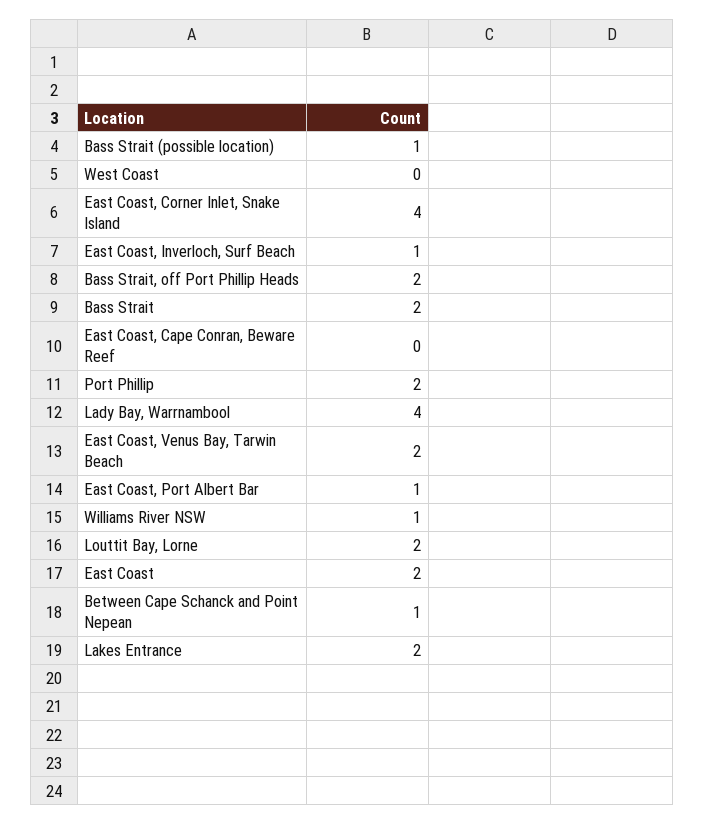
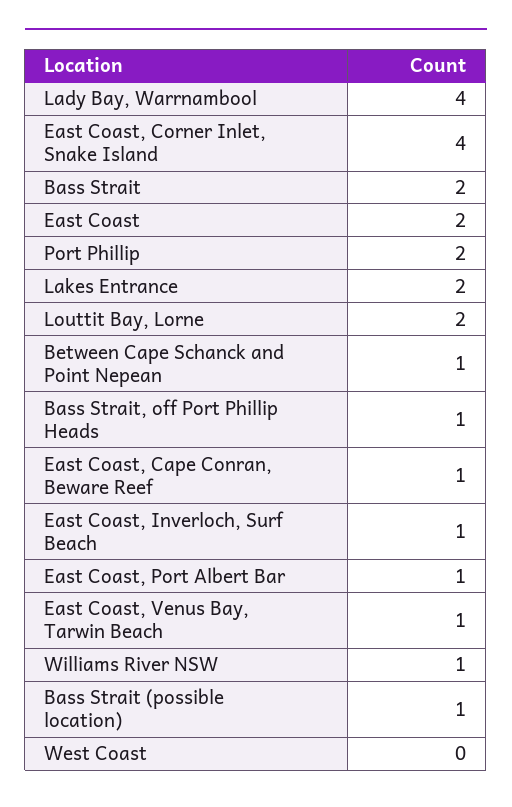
Bass Strait, off Port Phillip Heads: 2 -> 1
East Coast, Cape Conran, Beware Reef: 0 -> 1
East Coast, Venus Bay, Tarwin Beach: 2 -> 1

